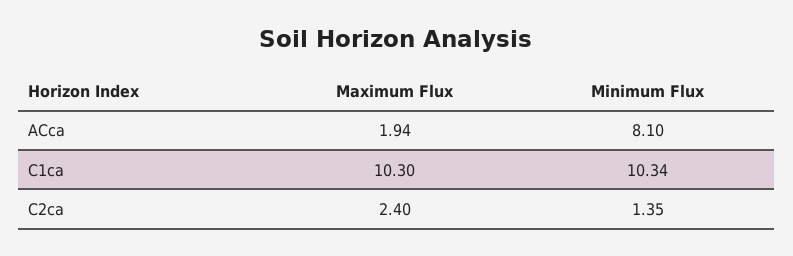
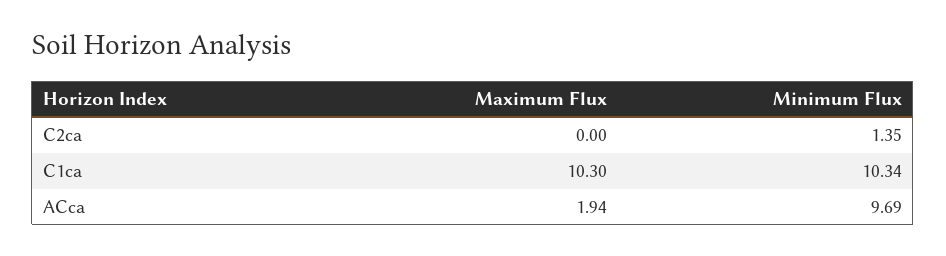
Minimum Flux, ACca: 8.1 -> 9.69
Maximum Flux, C2ca: 2.4 -> 0

